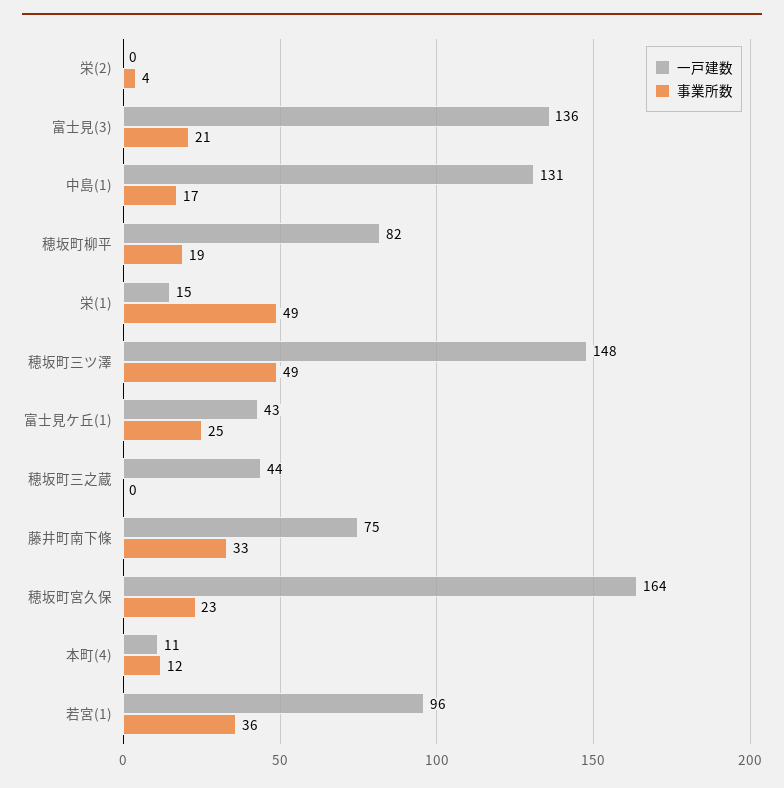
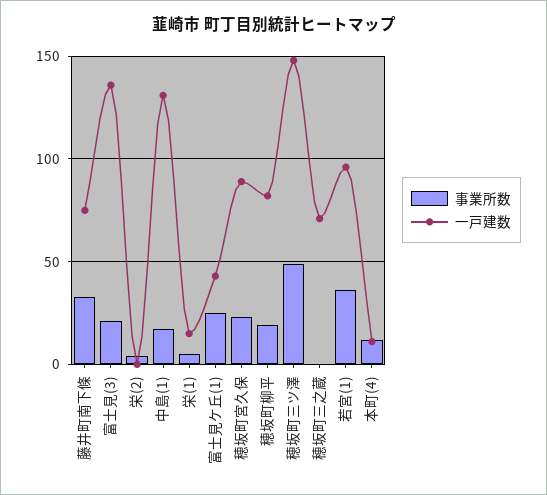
事業所数, 栄(1): 49 -> 5
一戸建数, 穂坂町三之蔵: 44 -> 70
一戸建数, 穂坂町宮久保: 164 -> 90

